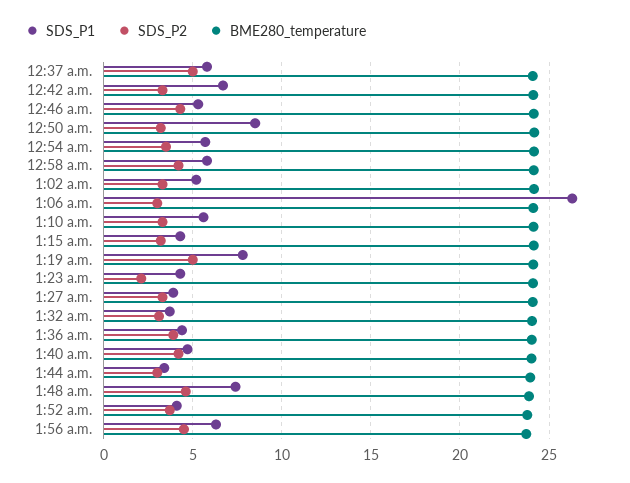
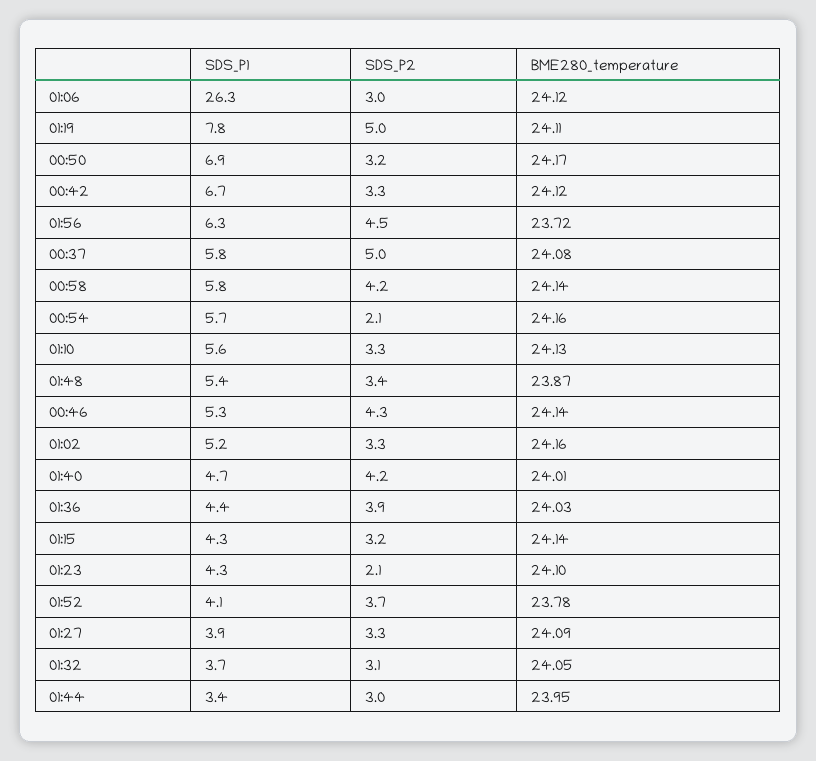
SDS_P1, 12:50 a.m.: 8.5 -> 6.9
SDS_P2, 12:54 a.m.: 3.5 -> 2.1
SDS_P1, 1:48 a.m.: 7.5 -> 5.4
SDS_P2, 1:48 a.m.: 4.5 -> 3.4

